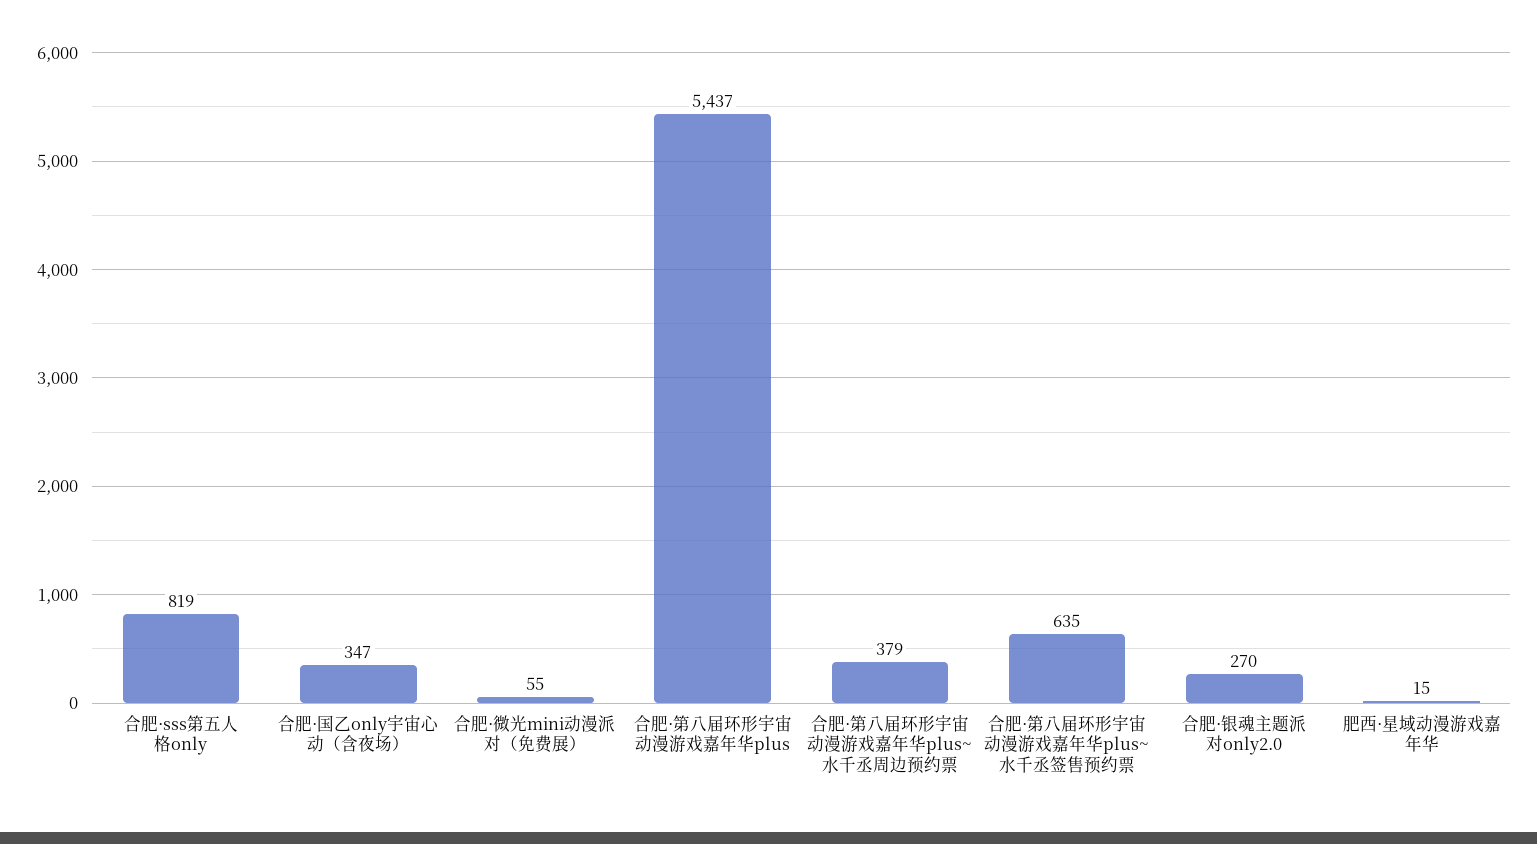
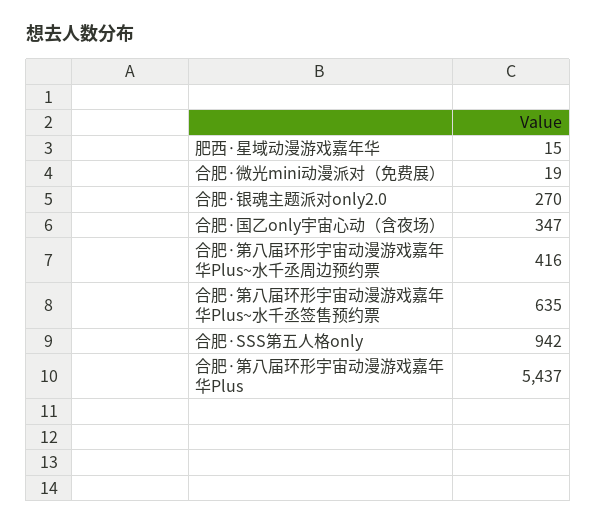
合肥·sss第五人格only: 819 -> 942
合肥·微光mini动漫派对（免费展）: 55 -> 19
合肥·第八届环形宇宙动漫游戏嘉年华plus~水千丞周边预约票: 379 -> 416

